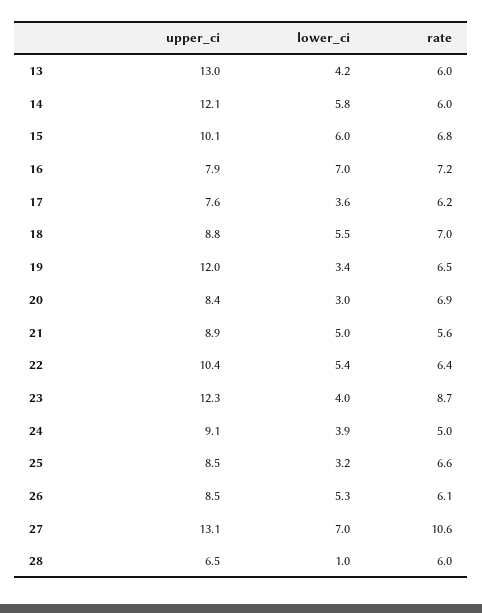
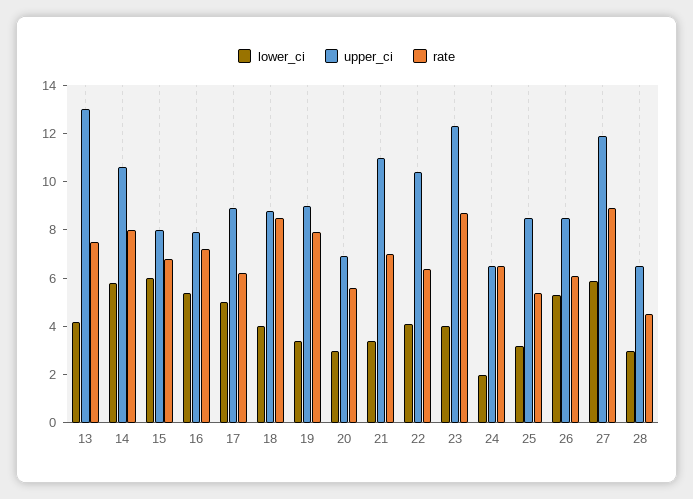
rate, 13: 6 -> 7.5
upper_ci, 14: 12.1 -> 10.5
rate, 14: 6 -> 8
upper_ci, 15: 10.1 -> 8
lower_ci, 16: 7 -> 5.5
upper_ci, 17: 7.6 -> 9
lower_ci, 17: 3.6 -> 5
lower_ci, 18: 5.5 -> 4
rate, 18: 7 -> 8.5
upper_ci, 19: 12 -> 9
rate, 19: 6.5 -> 8
upper_ci, 20: 8.4 -> 7
rate, 20: 6.9 -> 5.5
upper_ci, 21: 8.9 -> 11
lower_ci, 21: 5 -> 3.5
rate, 21: 5.6 -> 7
lower_ci, 22: 5.4 -> 4
upper_ci, 24: 9.1 -> 6.5
lower_ci, 24: 3.9 -> 2
rate, 24: 5 -> 6.5
rate, 25: 6.6 -> 5.5
upper_ci, 27: 13.1 -> 12
lower_ci, 27: 7 -> 6
rate, 27: 10.6 -> 9
lower_ci, 28: 1 -> 3
rate, 28: 6 -> 4.5

